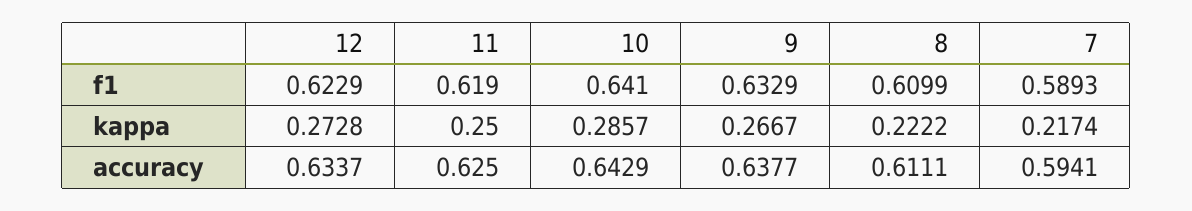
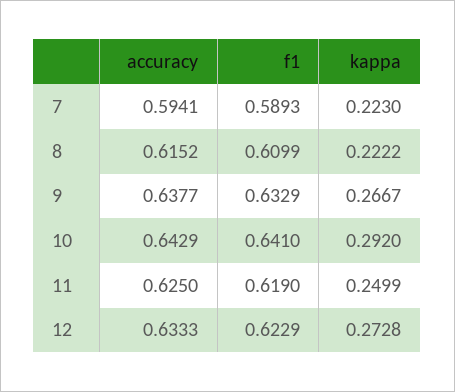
11, kappa: 0.25 -> 0.2499
10, kappa: 0.2857 -> 0.292
7, kappa: 0.2174 -> 0.223
12, accuracy: 0.6337 -> 0.6333
8, accuracy: 0.6111 -> 0.6152

